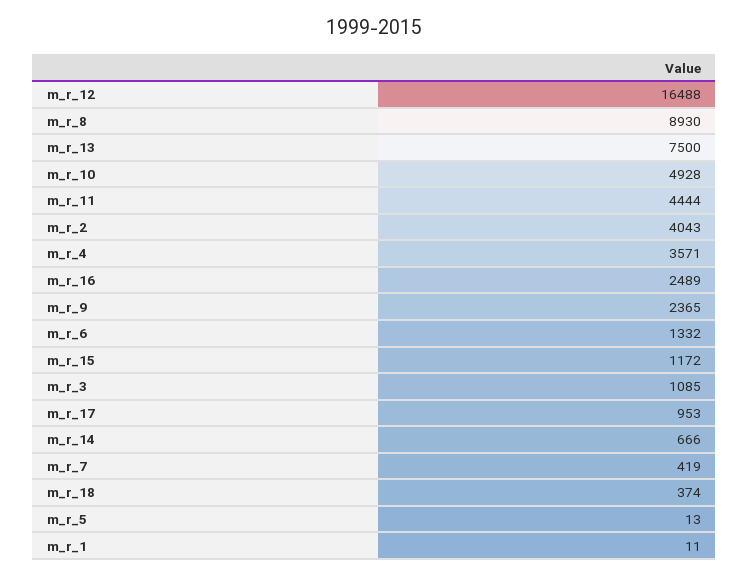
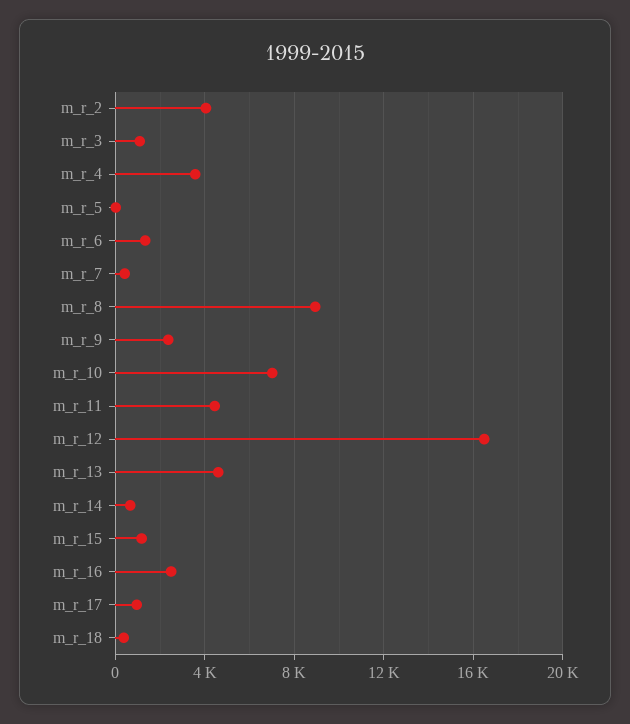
m_r_13: 7500 -> 4500
m_r_10: 4928 -> 7000
m_r_1: 11 -> none

